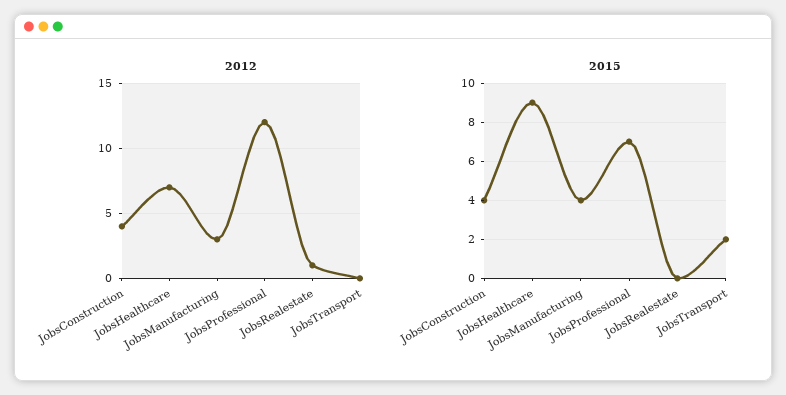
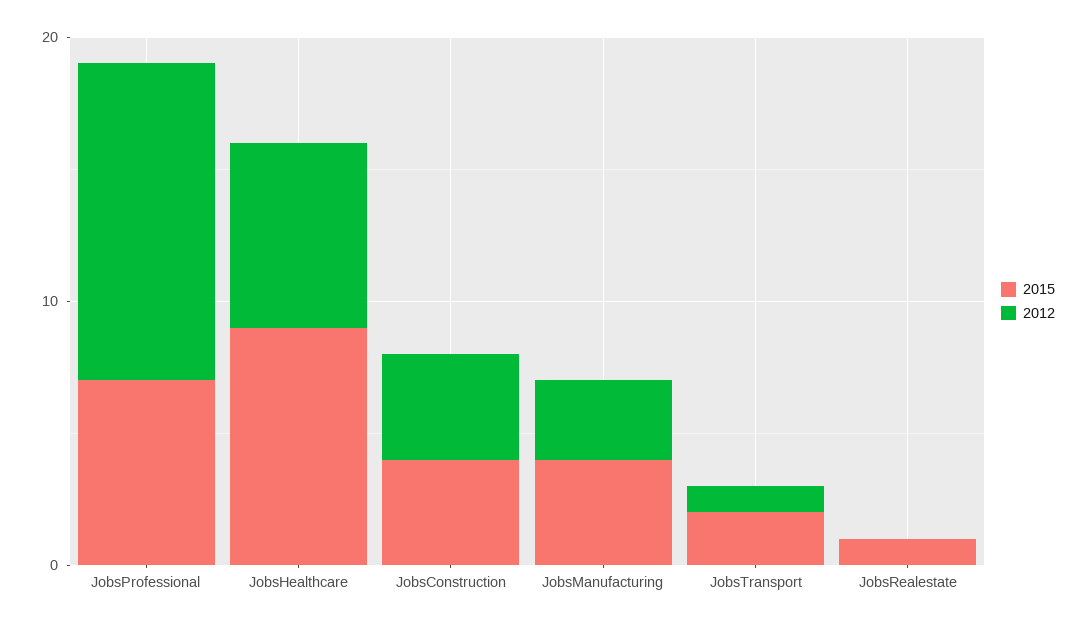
2012, JobsRealestate: 1 -> 0
2012, JobsTransport: 0 -> 1
2015, JobsRealestate: 0 -> 1

